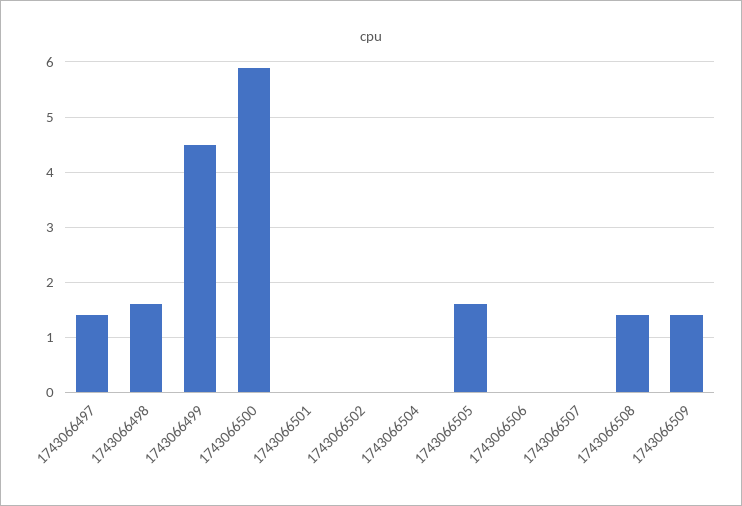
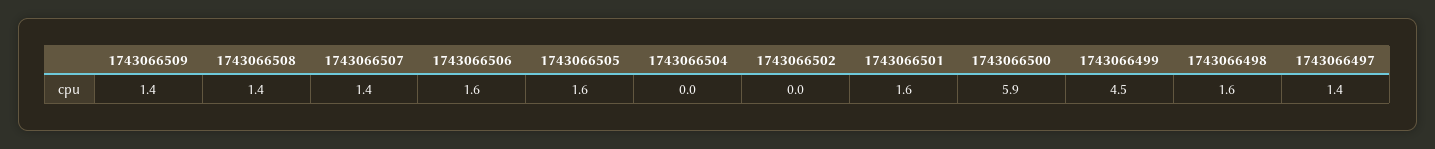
1743066501: 0 -> 1.6
1743066506: 0 -> 1.6
1743066507: 0 -> 1.4

